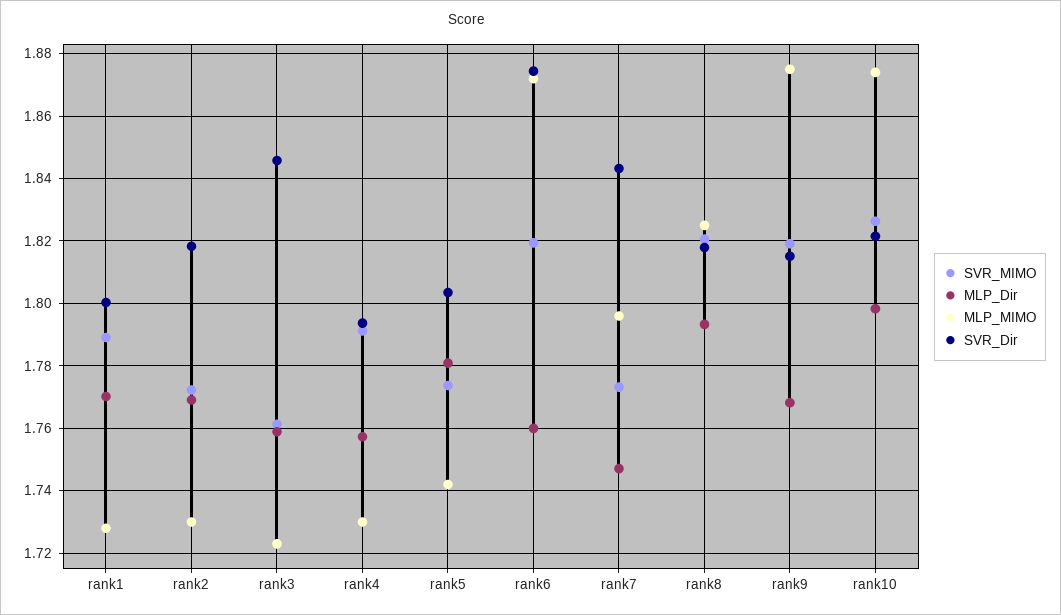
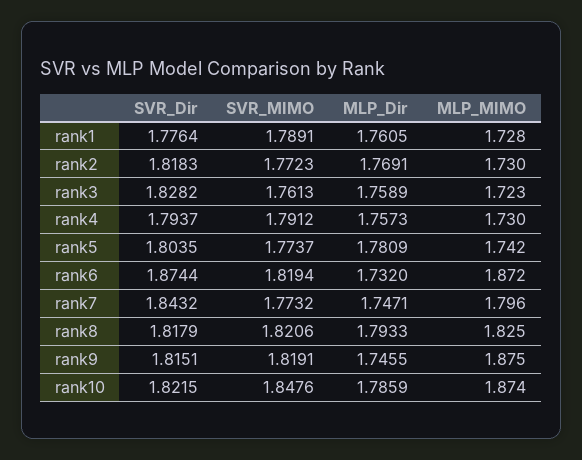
MLP_Dir, rank1: 1.77 -> 1.7605
SVR_Dir, rank1: 1.8 -> 1.7764
SVR_Dir, rank3: 1.846 -> 1.8282
MLP_Dir, rank6: 1.76 -> 1.732
MLP_Dir, rank9: 1.768 -> 1.7455
SVR_MIMO, rank10: 1.826 -> 1.8476
MLP_Dir, rank10: 1.798 -> 1.7859

